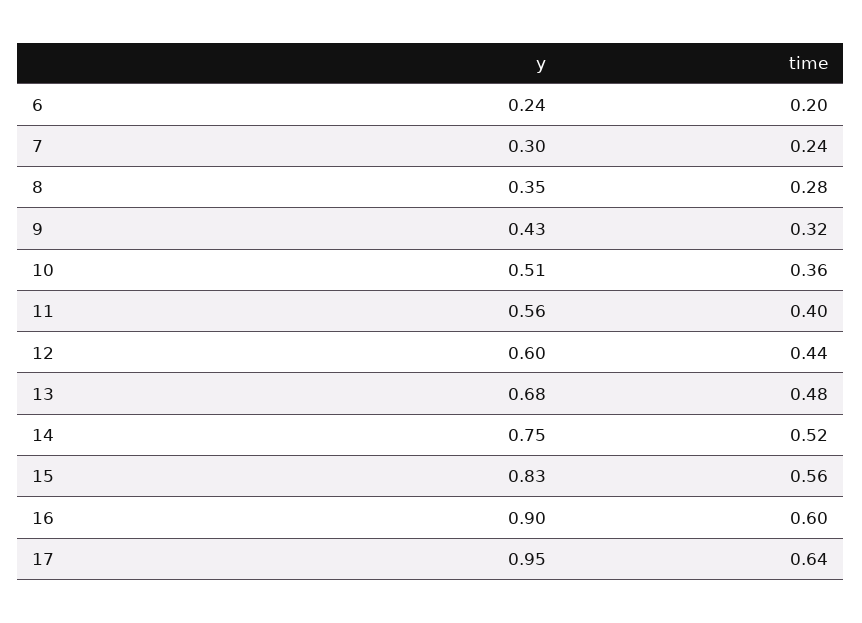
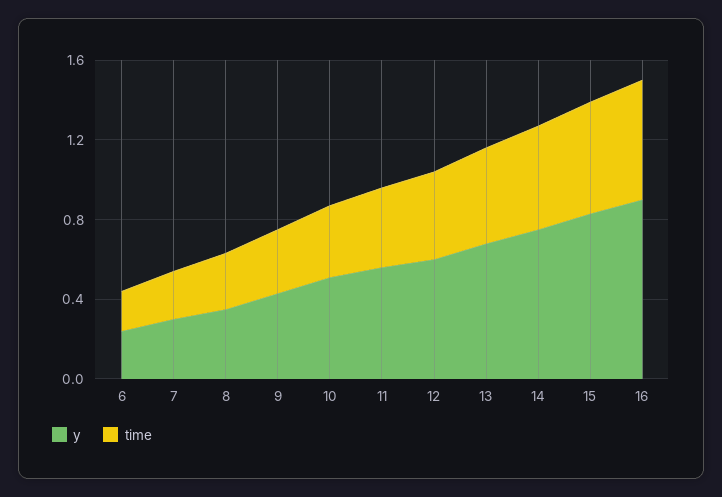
y, 17: 0.95 -> none
time, 17: 0.64 -> none

